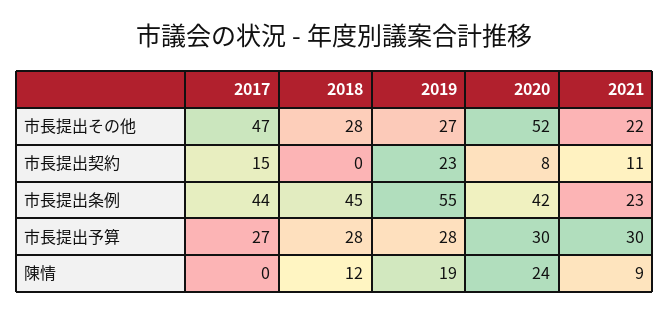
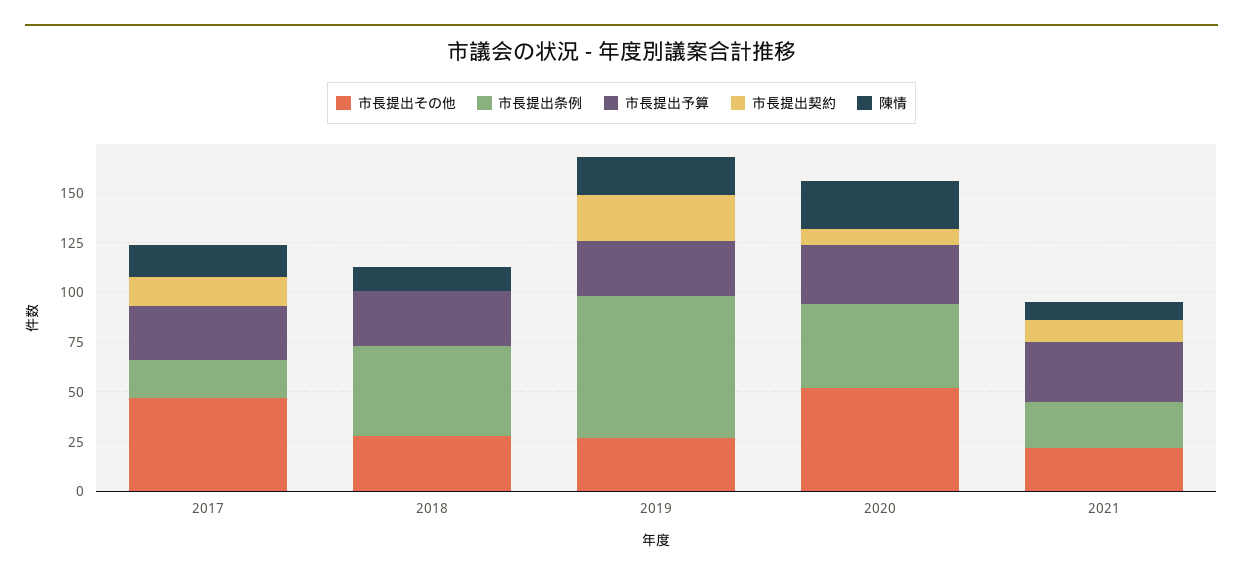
市長提出条例, 2017: 44 -> 20
市長提出条例, 2019: 55 -> 70
陳情, 2017: 0 -> 15

